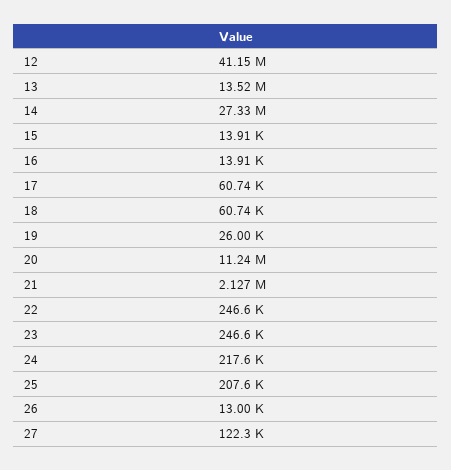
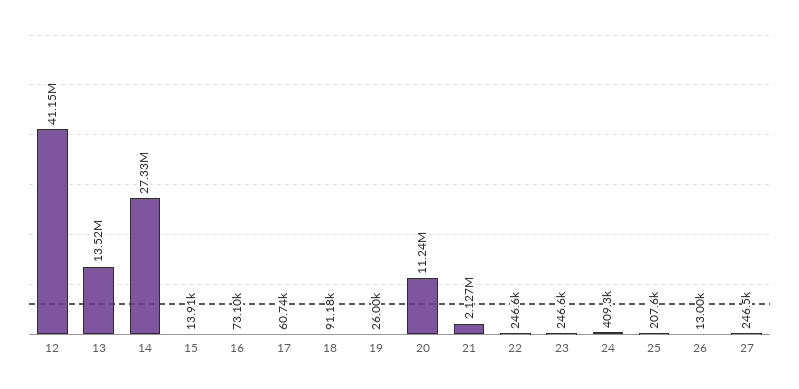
16: 13910 -> 73100
18: 60740 -> 91180
24: 217600 -> 409300
27: 122300 -> 246500

